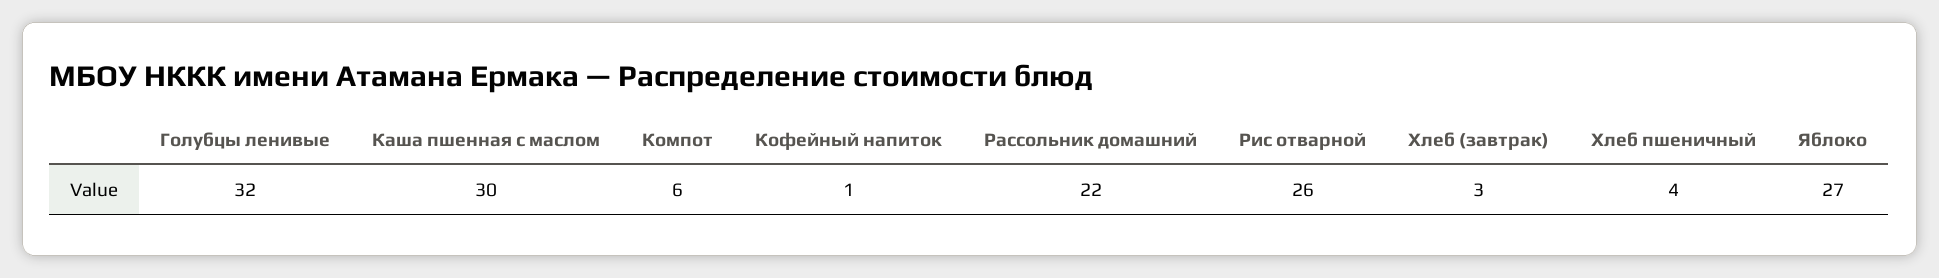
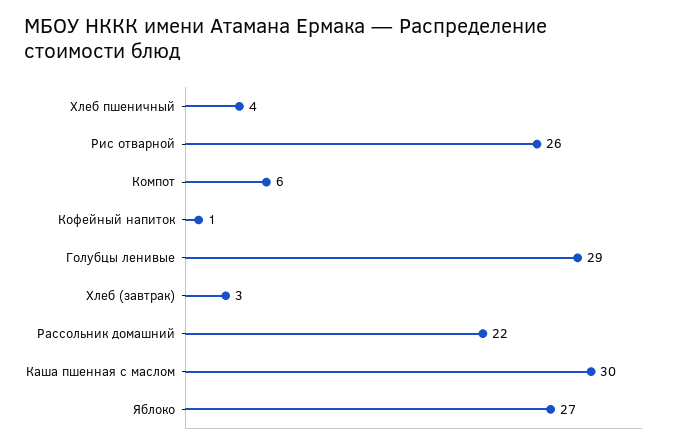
Голубцы ленивые: 32 -> 29

